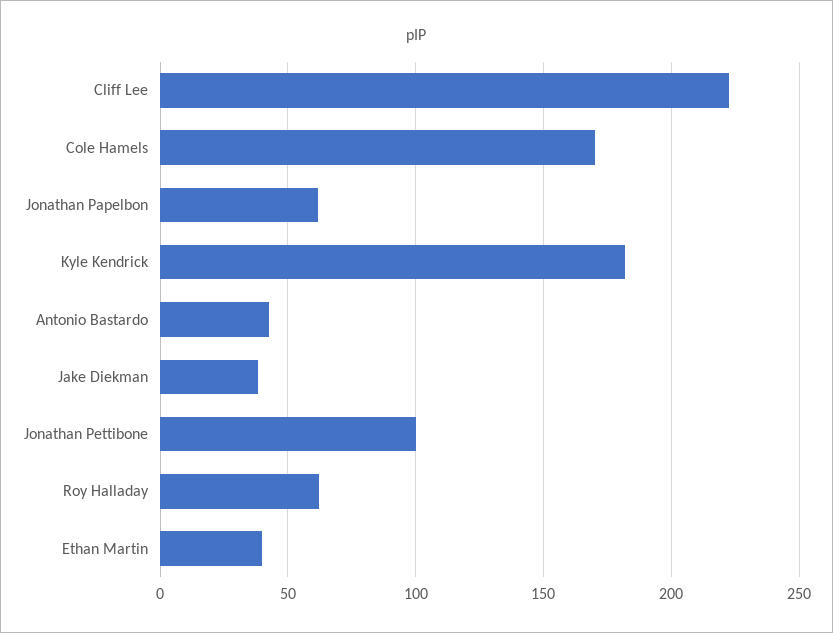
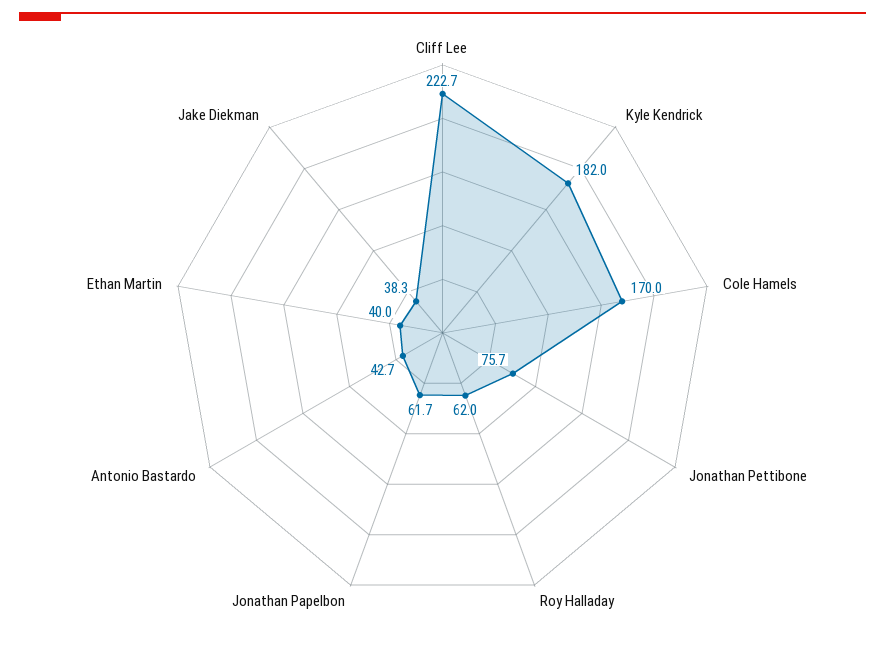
Jonathan Pettibone: 100 -> 75.7

